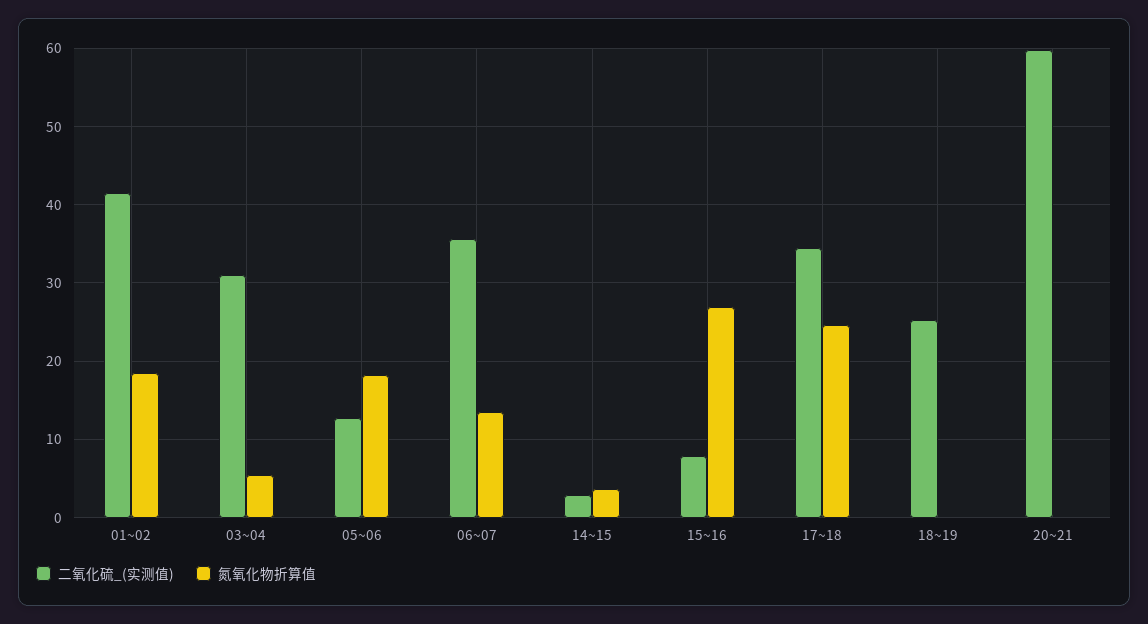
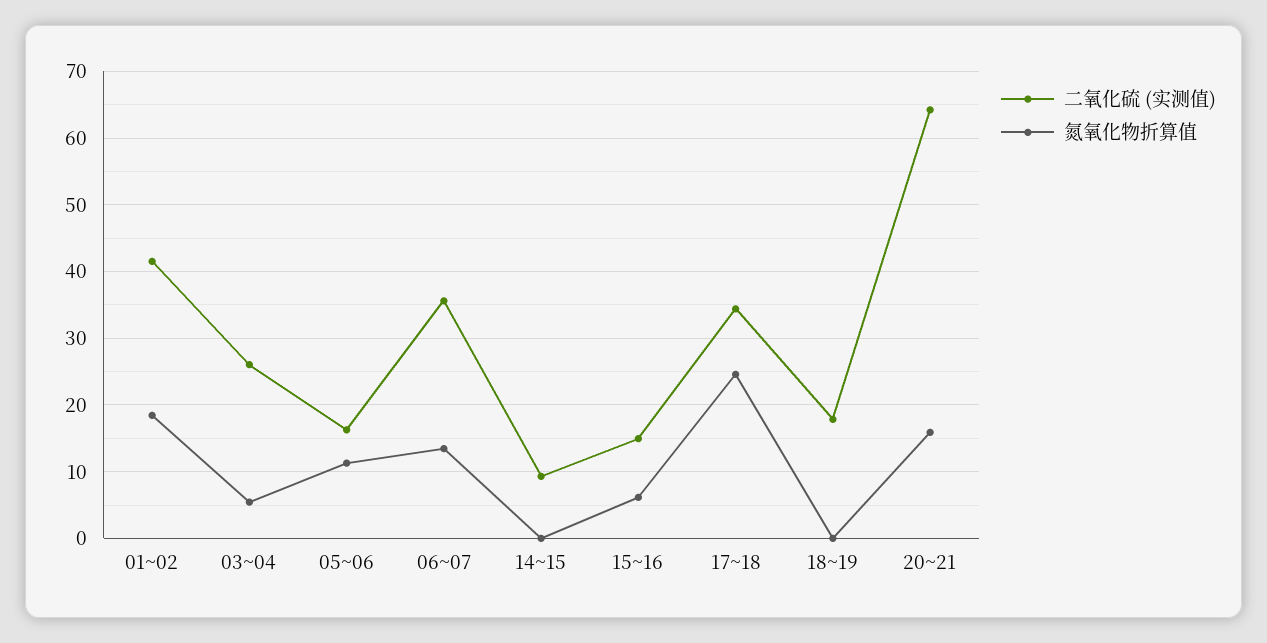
二氧化硫_(实测值), 03~04: 31 -> 26
二氧化硫_(实测值), 05~06: 13 -> 16
氮氧化物折算值, 05~06: 18 -> 11
二氧化硫_(实测值), 14~15: 3 -> 9
氮氧化物折算值, 14~15: 4 -> 0
二氧化硫_(实测值), 15~16: 8 -> 15
氮氧化物折算值, 15~16: 27 -> 6
二氧化硫_(实测值), 18~19: 25 -> 18
二氧化硫_(实测值), 20~21: 60 -> 64
氮氧化物折算值, 20~21: 0 -> 16

